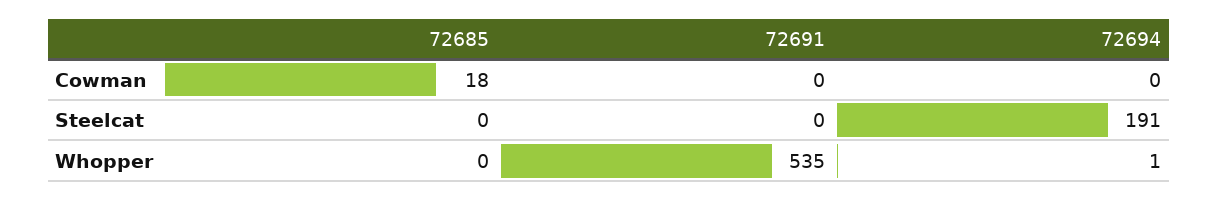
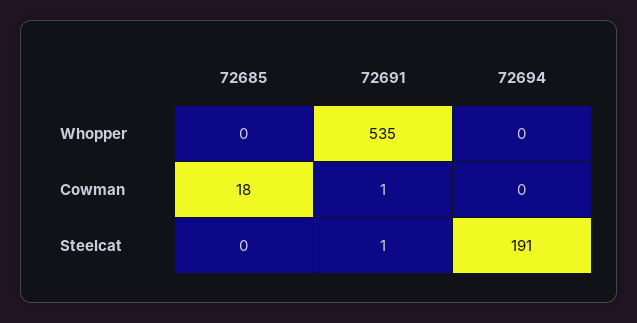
72691, Cowman: 0 -> 1
72691, Steelcat: 0 -> 1
72694, Whopper: 1 -> 0

